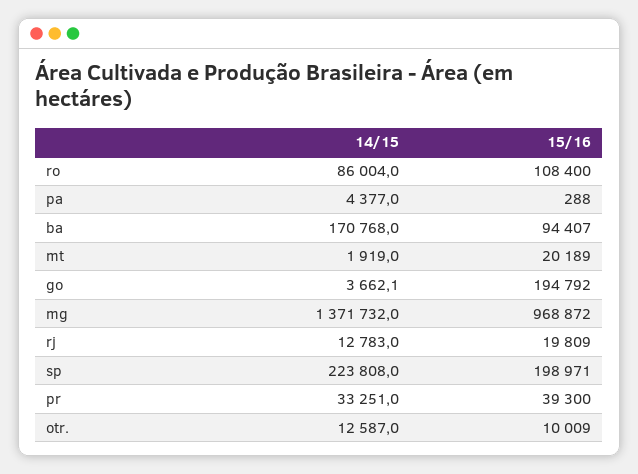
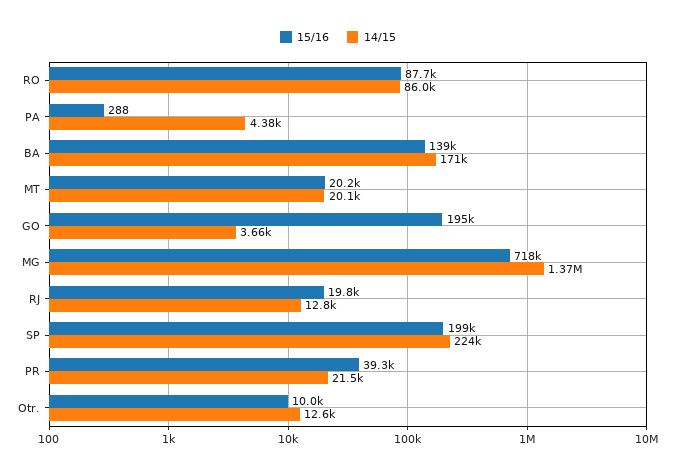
15/16, ro: 108400 -> 87700
15/16, ba: 94407 -> 139000
14/15, mt: 1919 -> 20100
15/16, mg: 968872 -> 718000
14/15, pr: 33251 -> 21500

